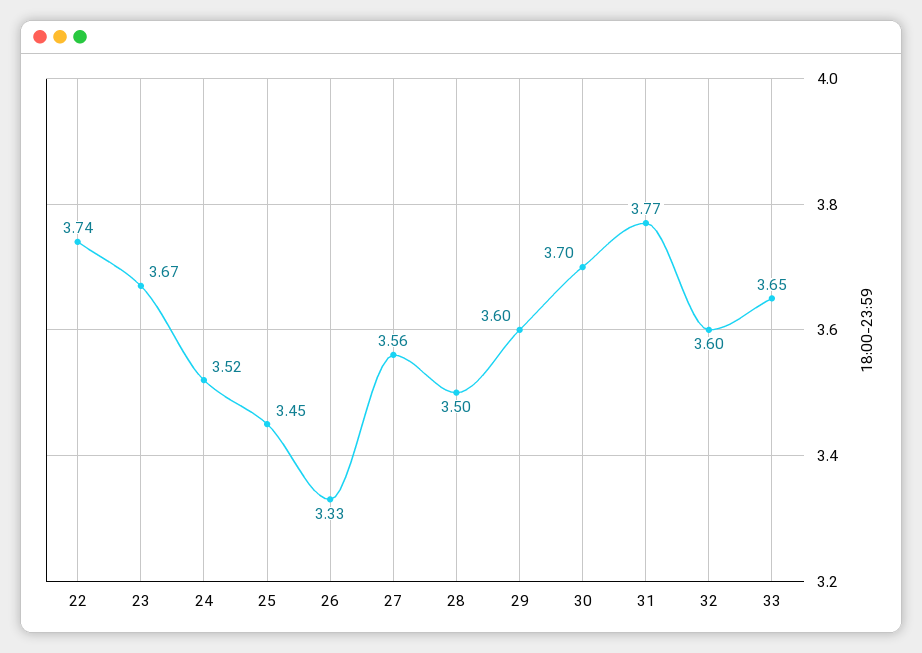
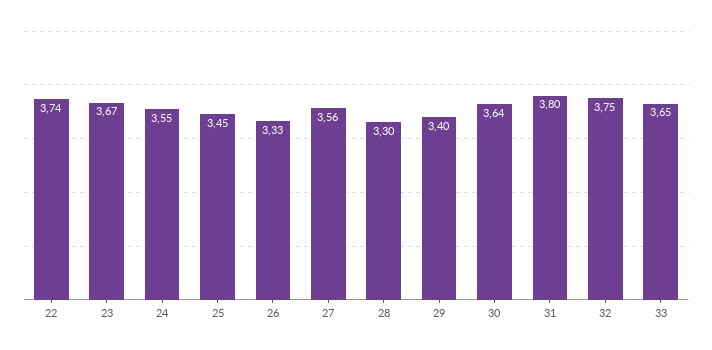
24: 3.52 -> 3.55
28: 3.5 -> 3.3
29: 3.6 -> 3.4
30: 3.7 -> 3.64
31: 3.77 -> 3.8
32: 3.6 -> 3.75

